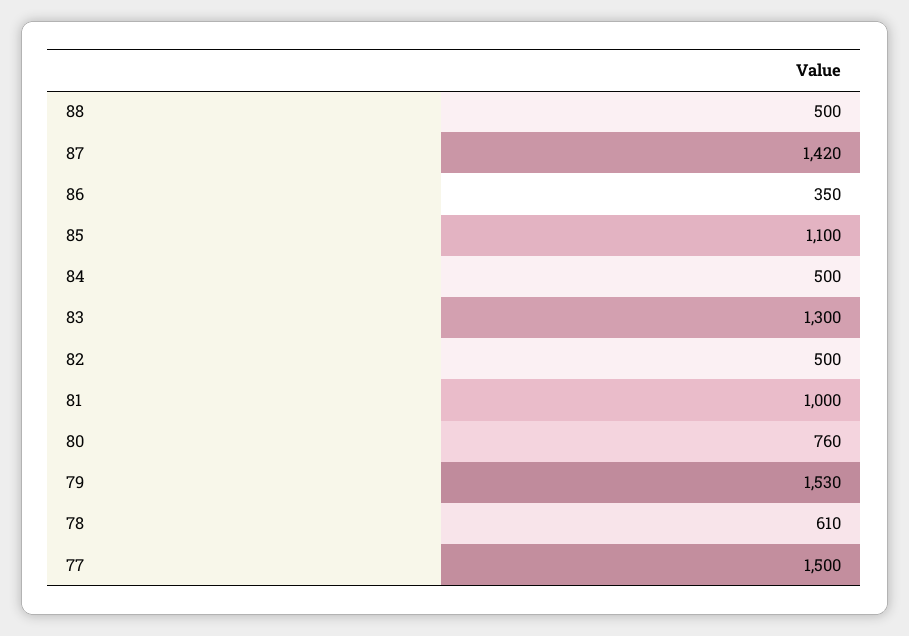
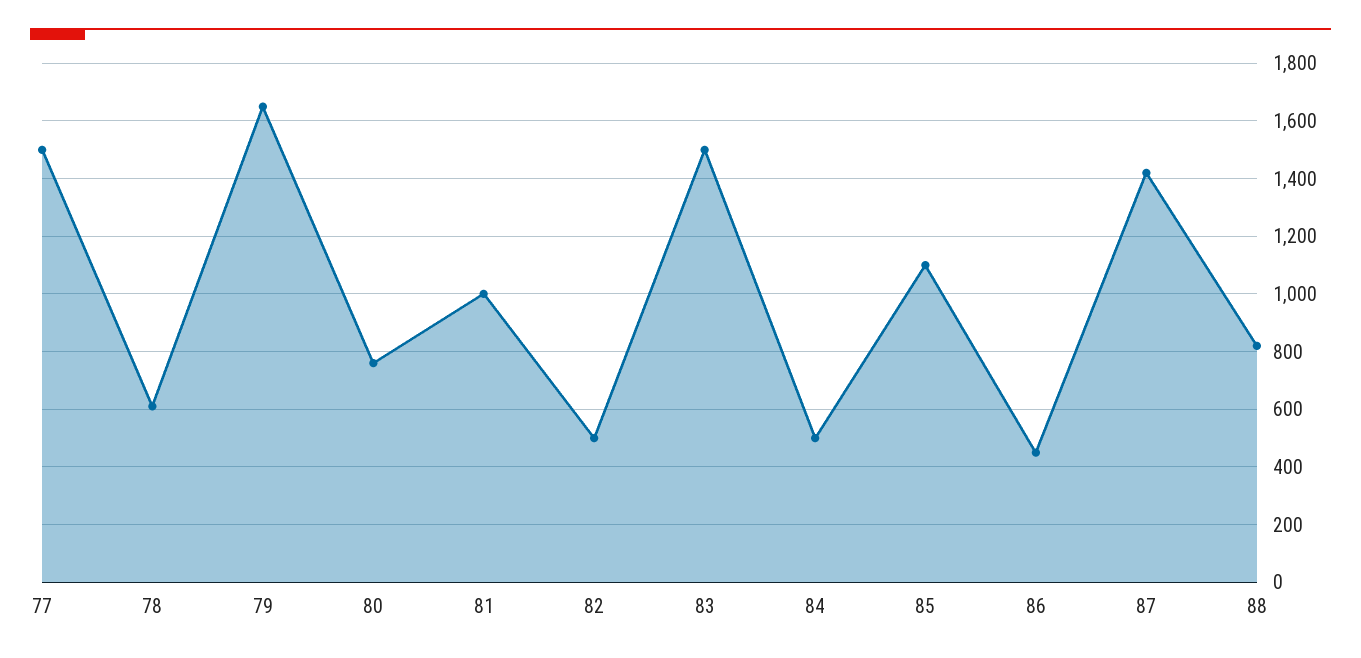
88: 500 -> 825
86: 350 -> 450
83: 1300 -> 1500
79: 1530 -> 1650

